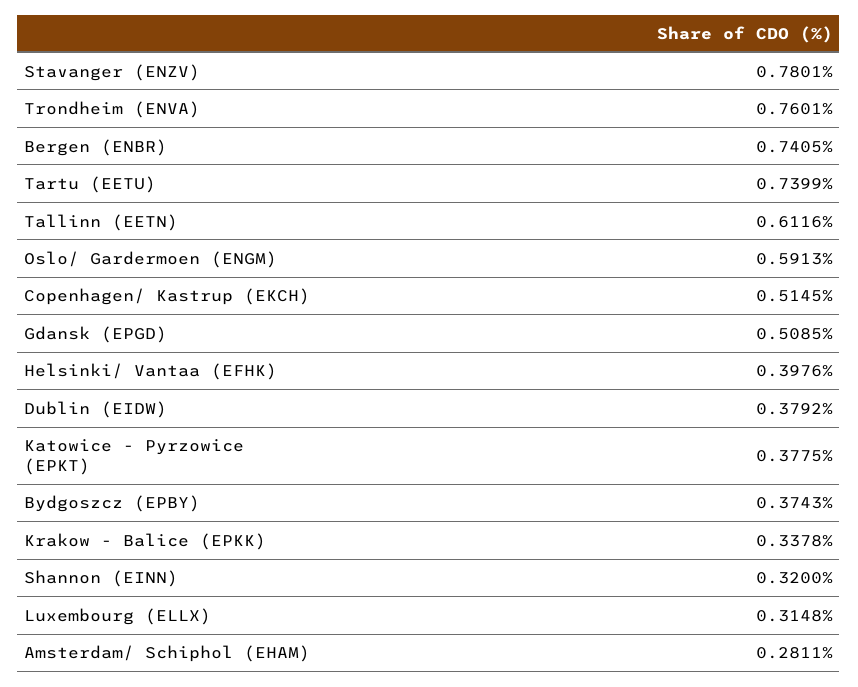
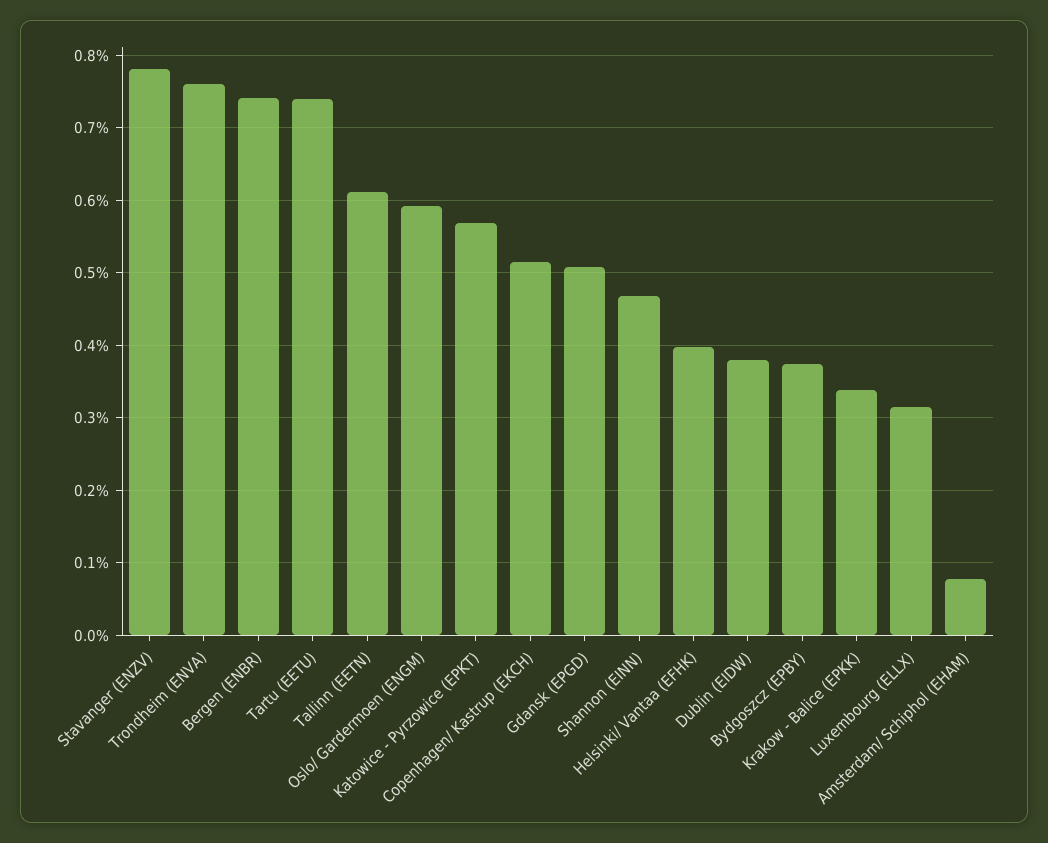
Katowice - Pyrzowice (EPKT): 0.3775 -> 0.57
Shannon (EINN): 0.32 -> 0.47
Amsterdam/ Schiphol (EHAM): 0.2811 -> 0.08

